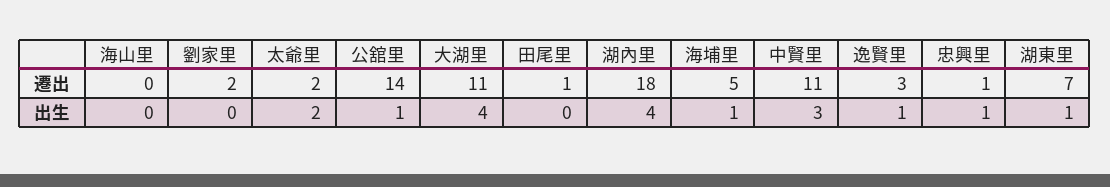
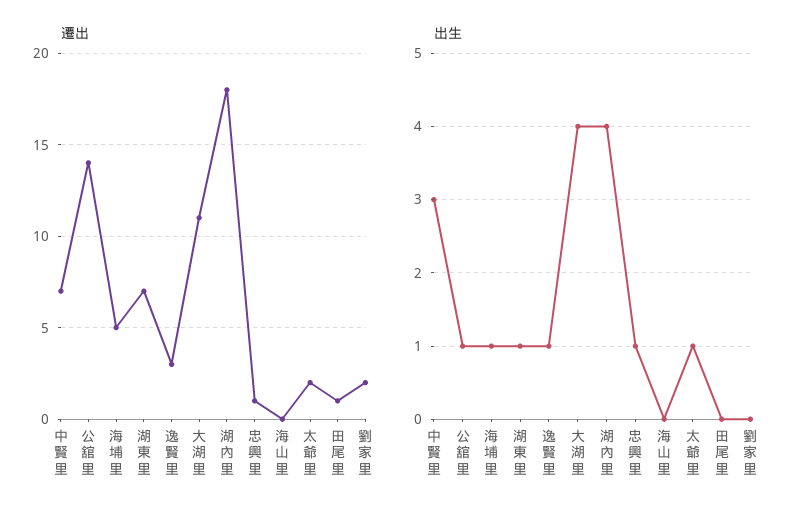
遷出, 中賢里: 11 -> 7
出生, 太爺里: 2 -> 1

